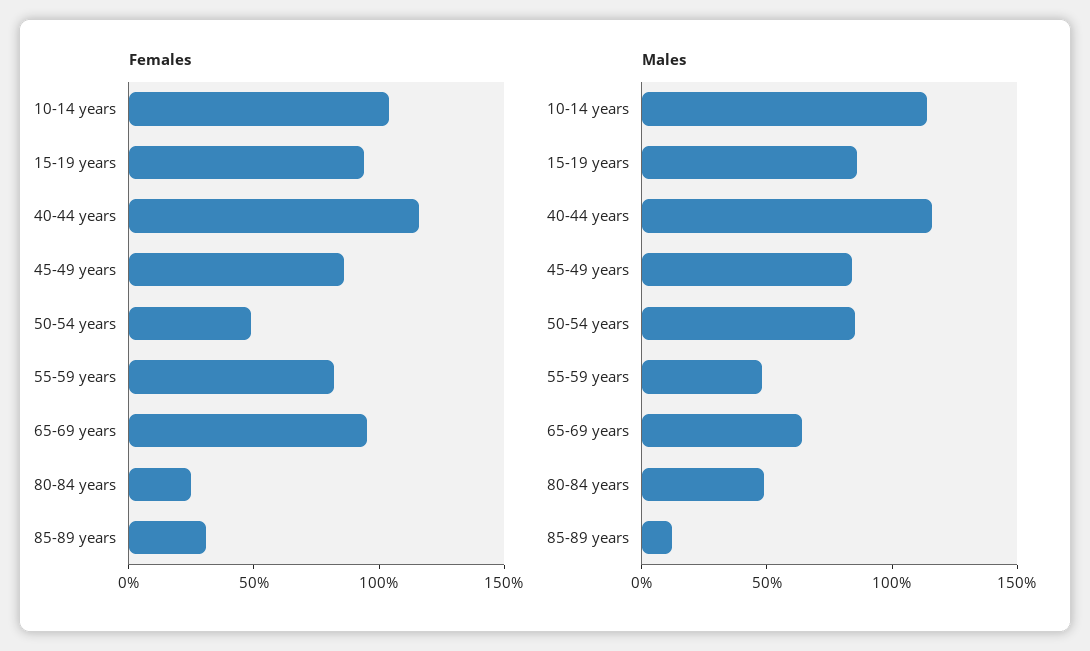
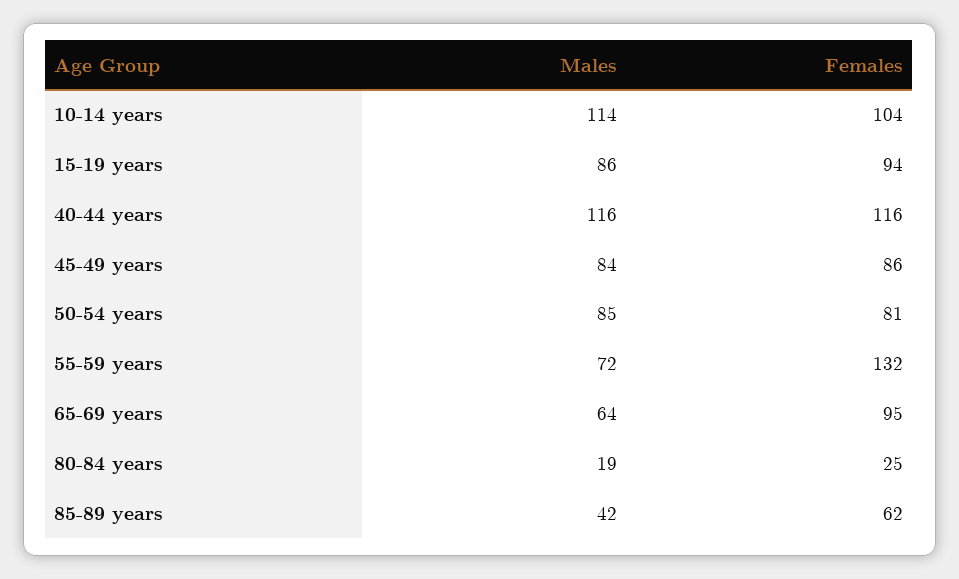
Females, 50-54 years: 50 -> 81
Females, 55-59 years: 80 -> 132
Females, 85-89 years: 30 -> 62
Males, 55-59 years: 50 -> 72
Males, 80-84 years: 50 -> 19
Males, 85-89 years: 10 -> 42

